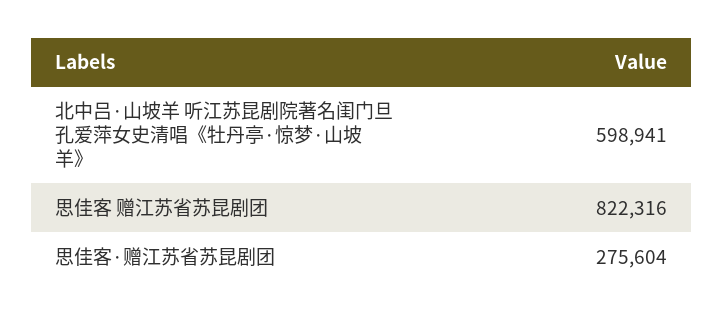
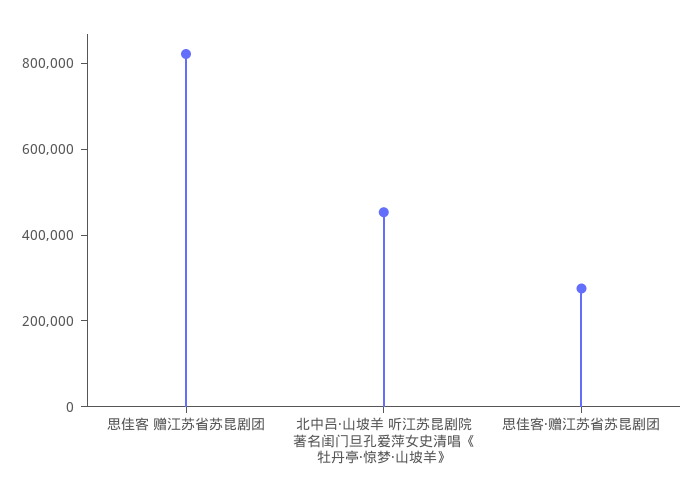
北中吕·山坡羊 听江苏昆剧院著名闺门旦孔爱萍女史清唱《牡丹亭·惊梦·山坡羊》: 598941 -> 450000

